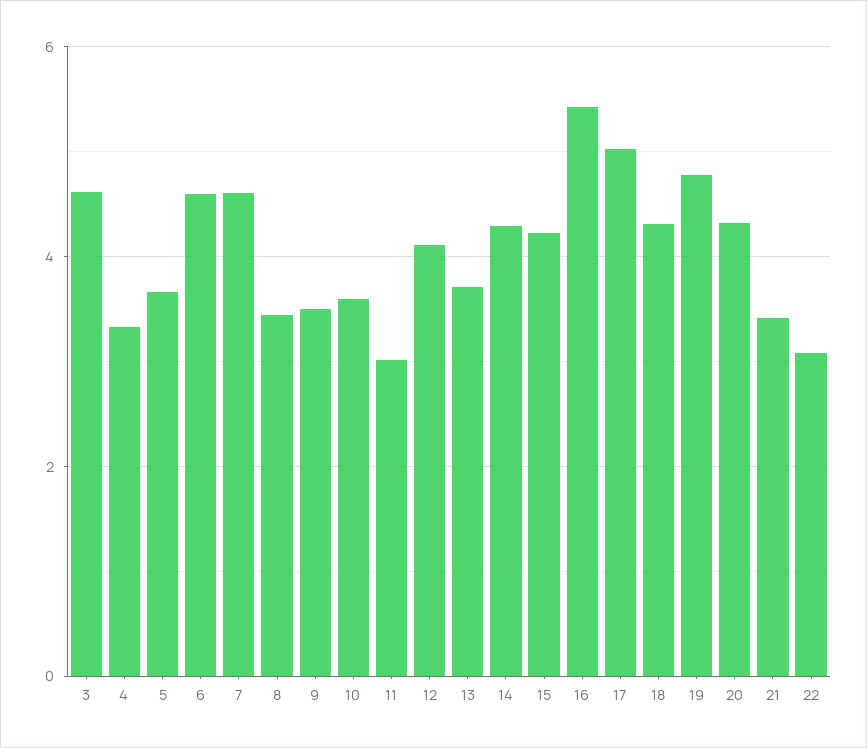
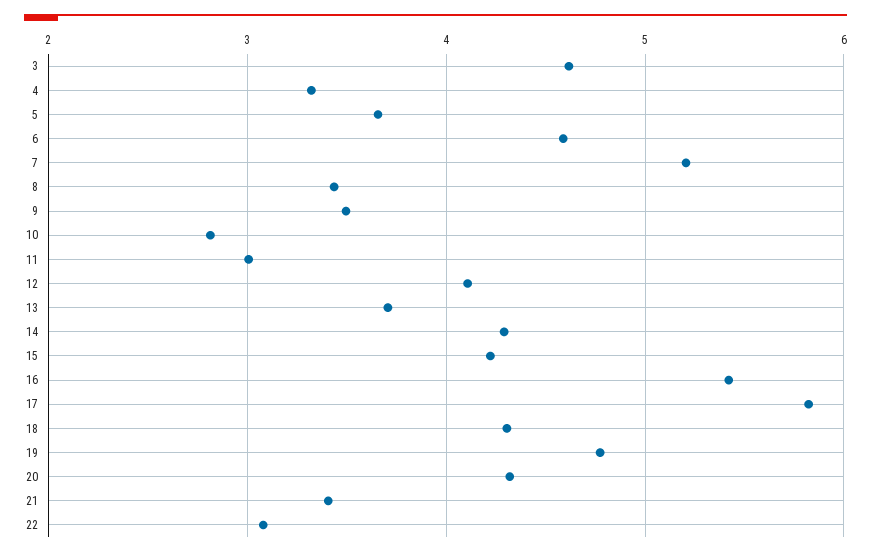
7: 4.6 -> 5.2
10: 3.6 -> 2.8
17: 5 -> 5.8

